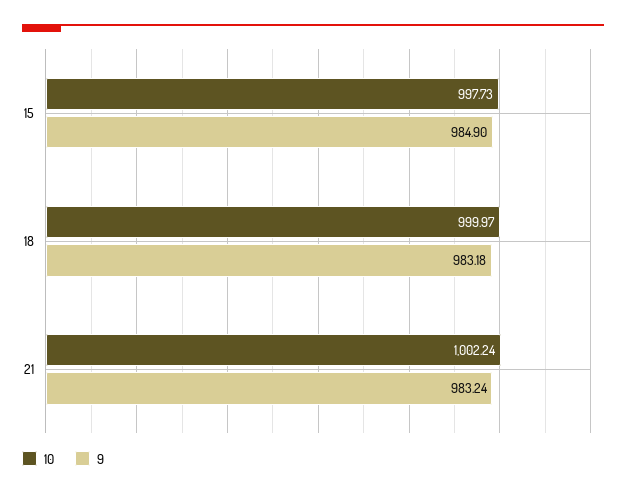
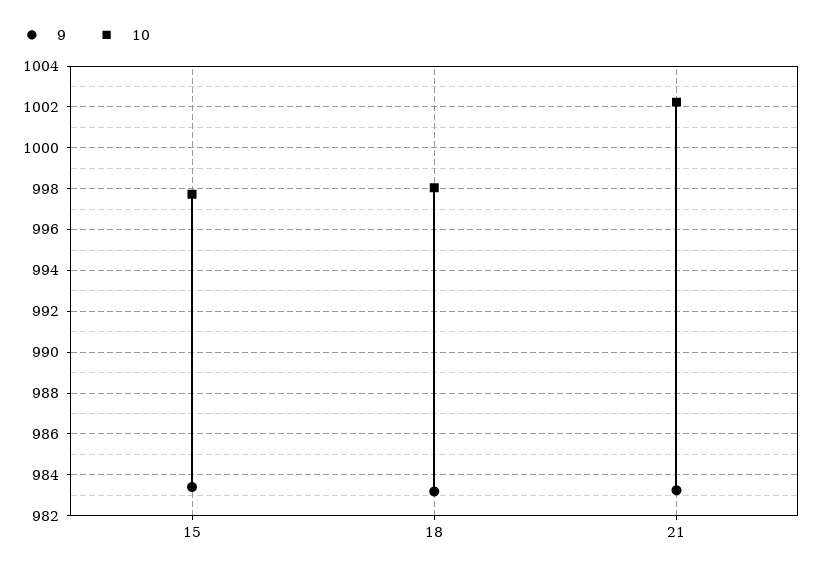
9, 15: 984.9 -> 983.5
10, 18: 999.97 -> 998

